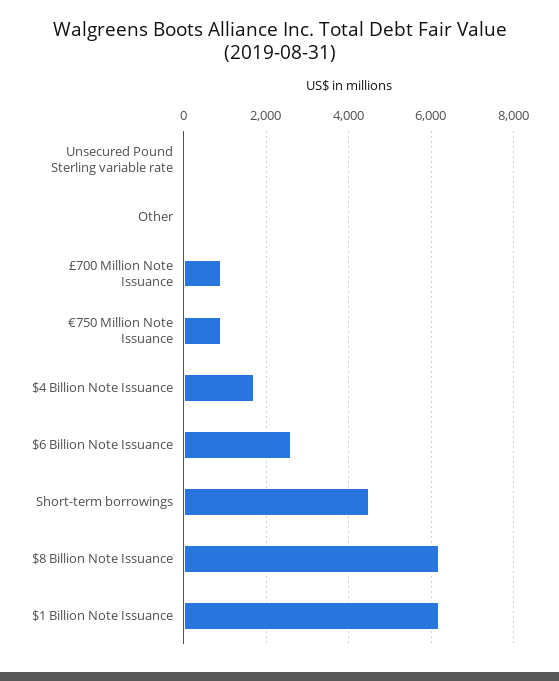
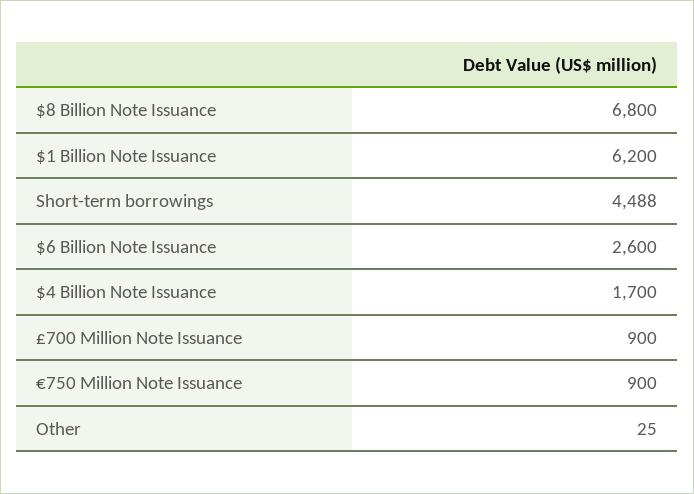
Unsecured Pound Sterling variable rate: 0 -> none
$8 Billion Note Issuance: 6200 -> 6800

